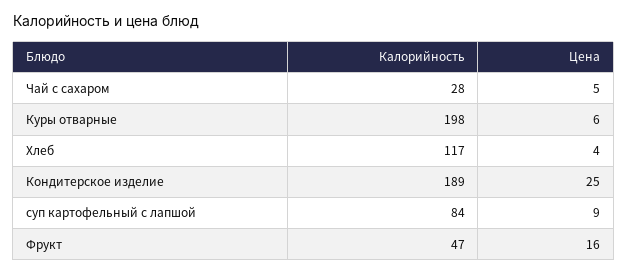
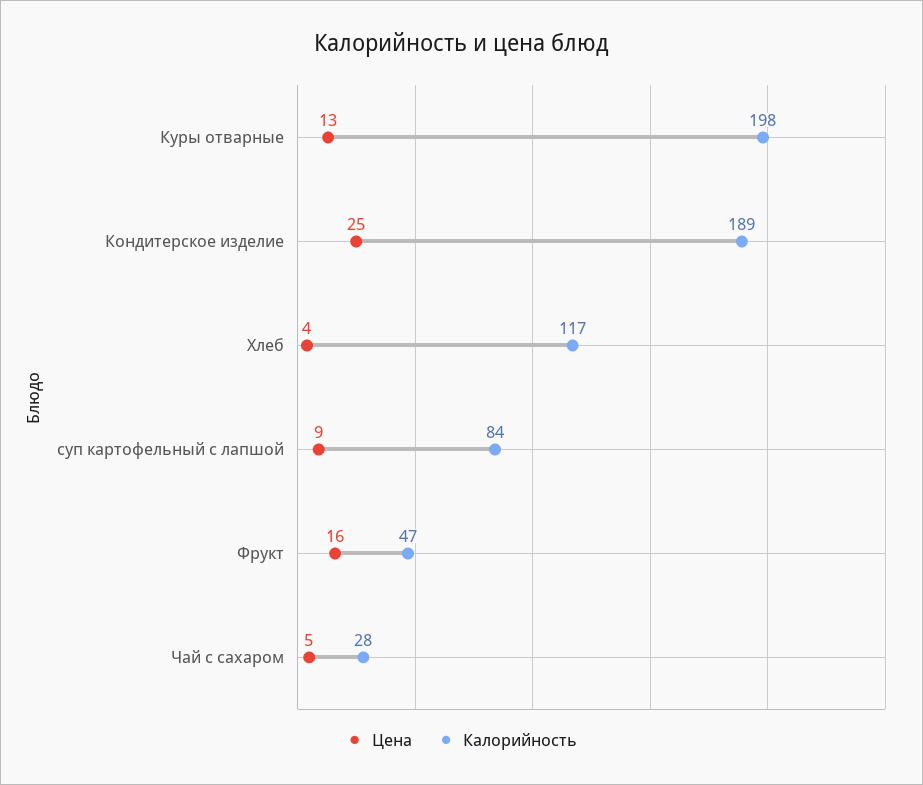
Цена, Куры отварные: 6 -> 13

